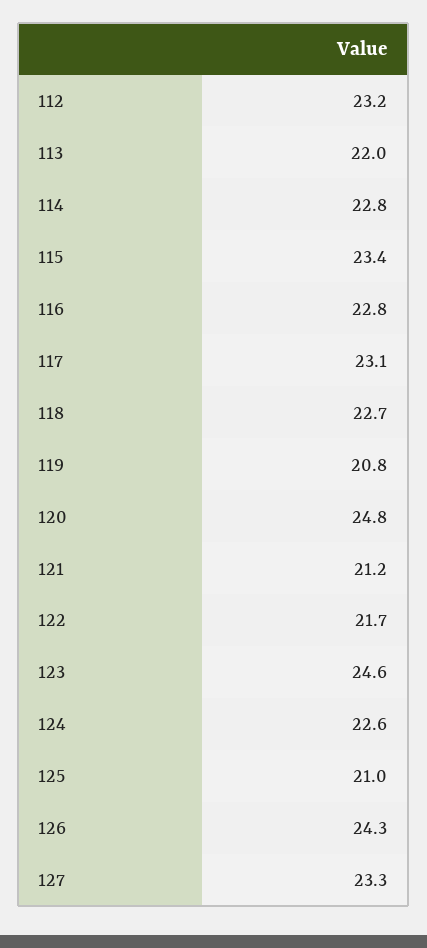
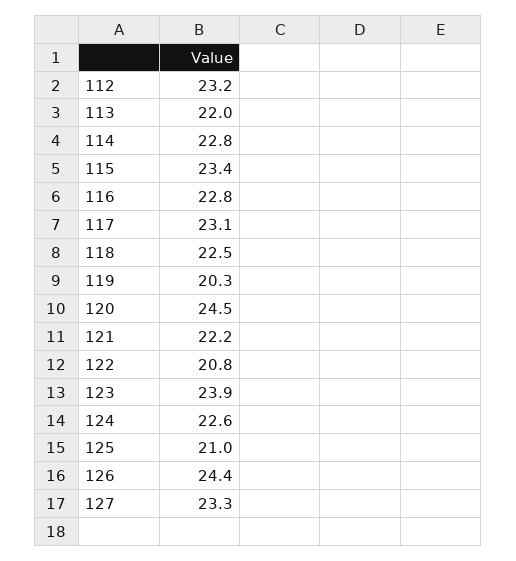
118: 22.7 -> 22.5
119: 20.8 -> 20.3
120: 24.8 -> 24.5
121: 21.2 -> 22.2
122: 21.7 -> 20.8
123: 24.6 -> 23.9
126: 24.3 -> 24.4

